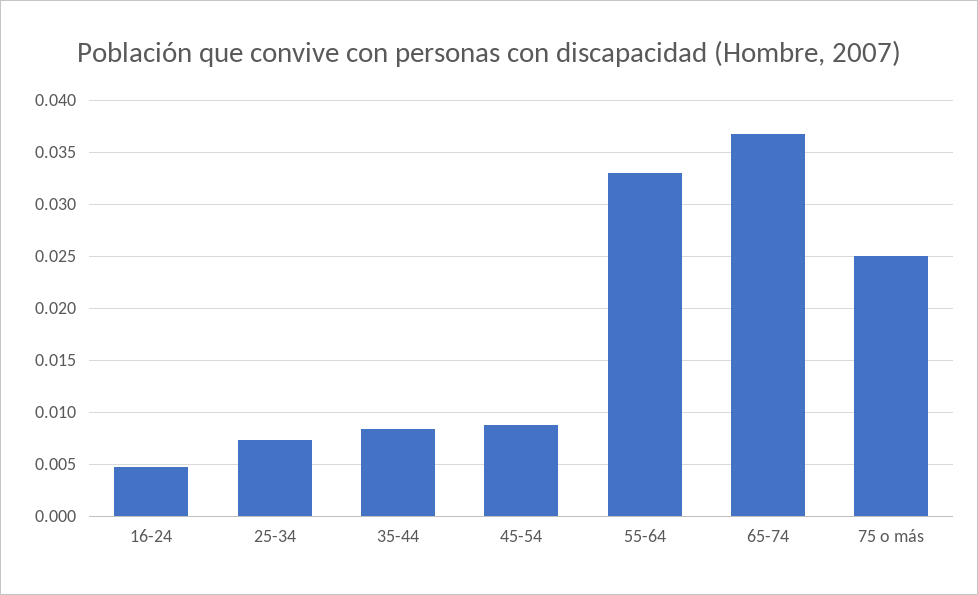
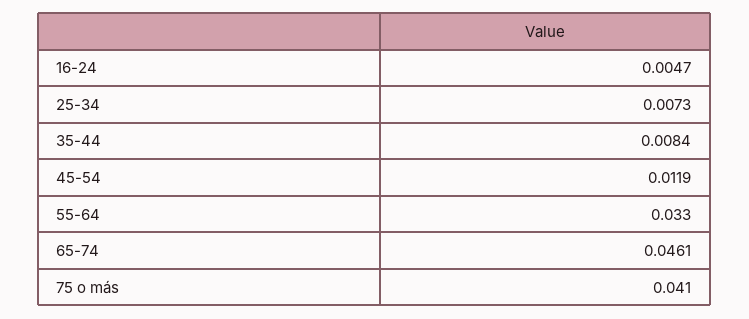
45-54: 0.009 -> 0.0119
65-74: 0.037 -> 0.0461
75 o más: 0.025 -> 0.041

